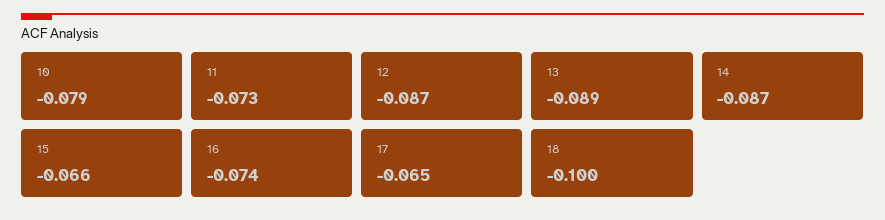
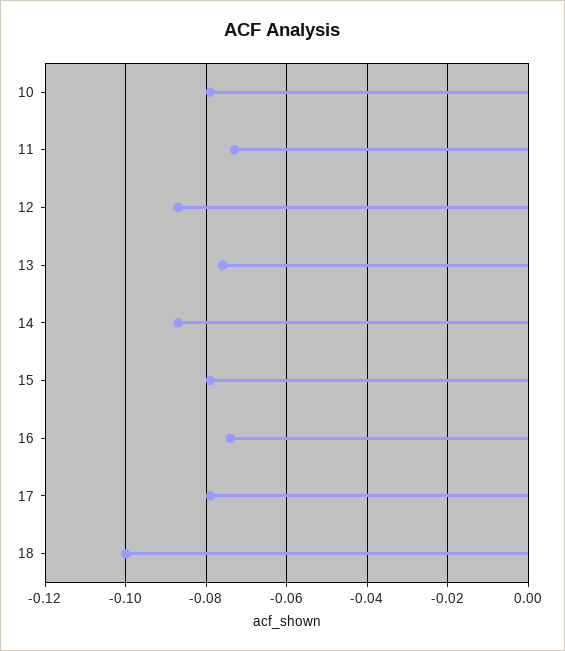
13: -0.089 -> -0.075
15: -0.066 -> -0.08
17: -0.065 -> -0.08

